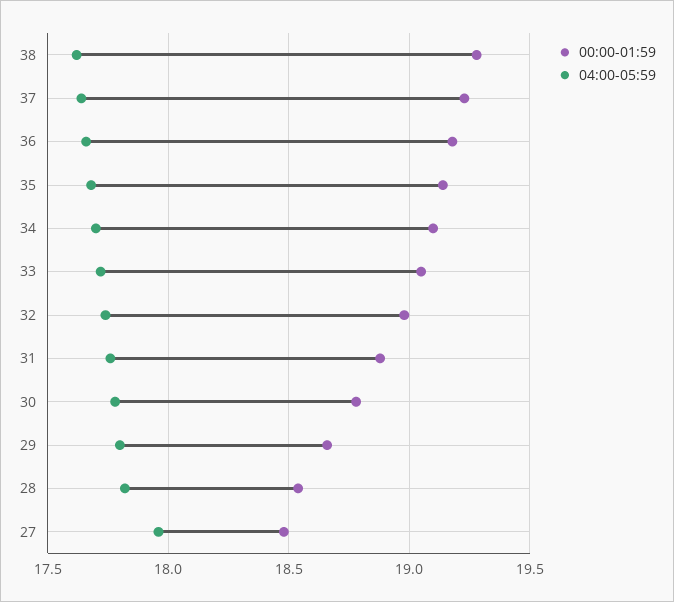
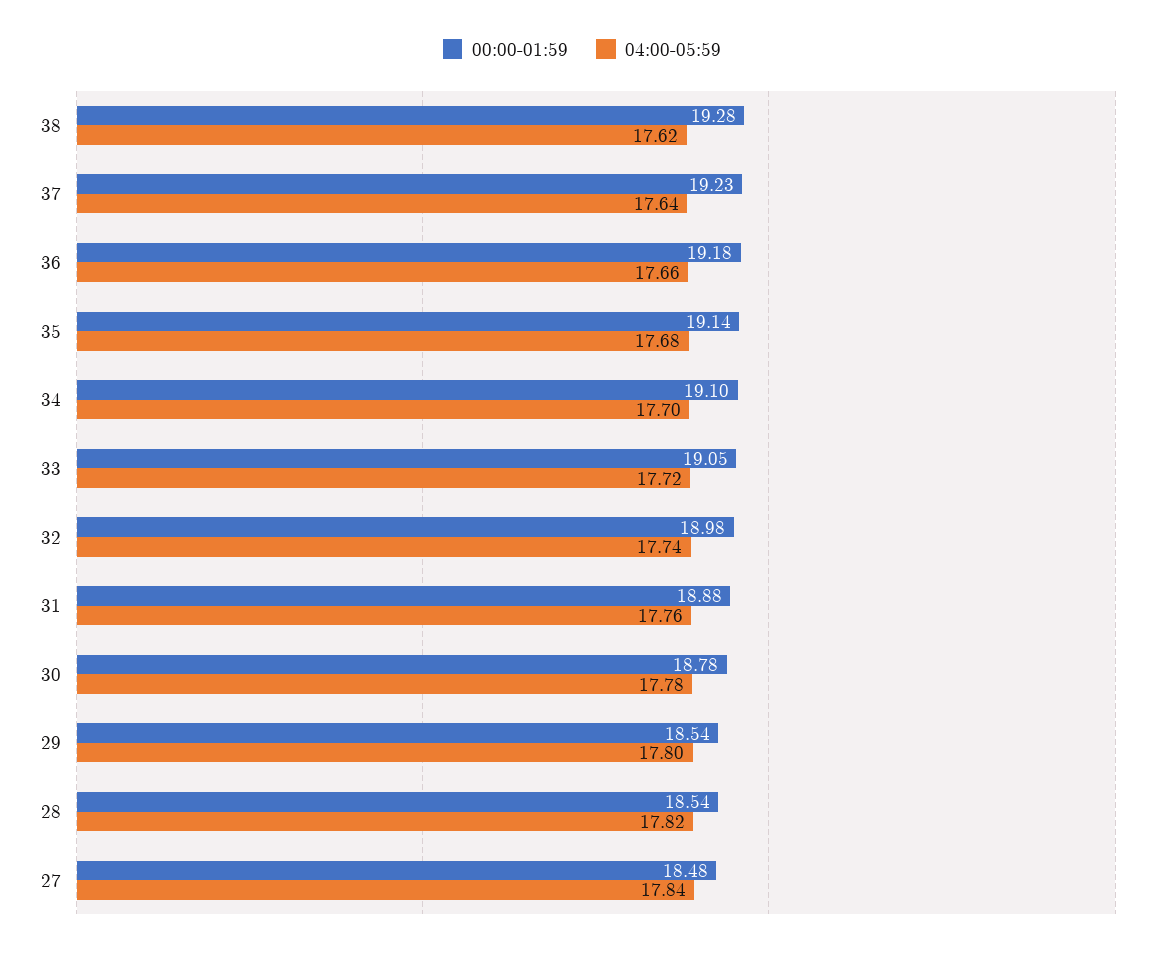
00:00-01:59, 29: 18.65 -> 18.54
04:00-05:59, 27: 17.95 -> 17.84

